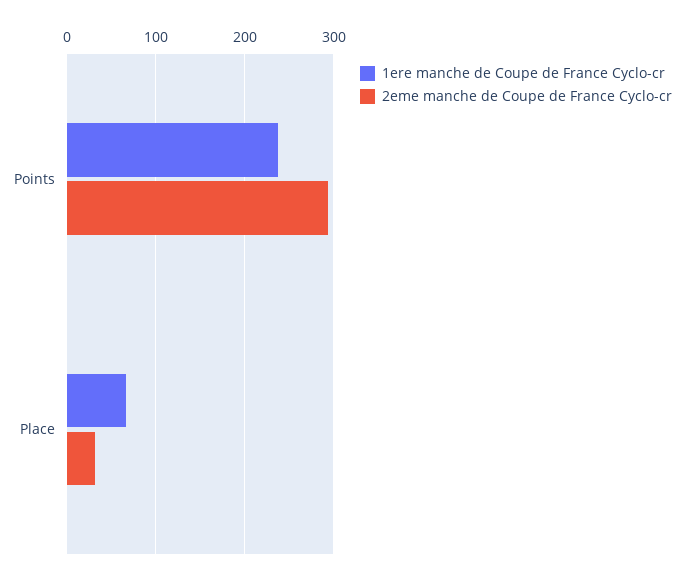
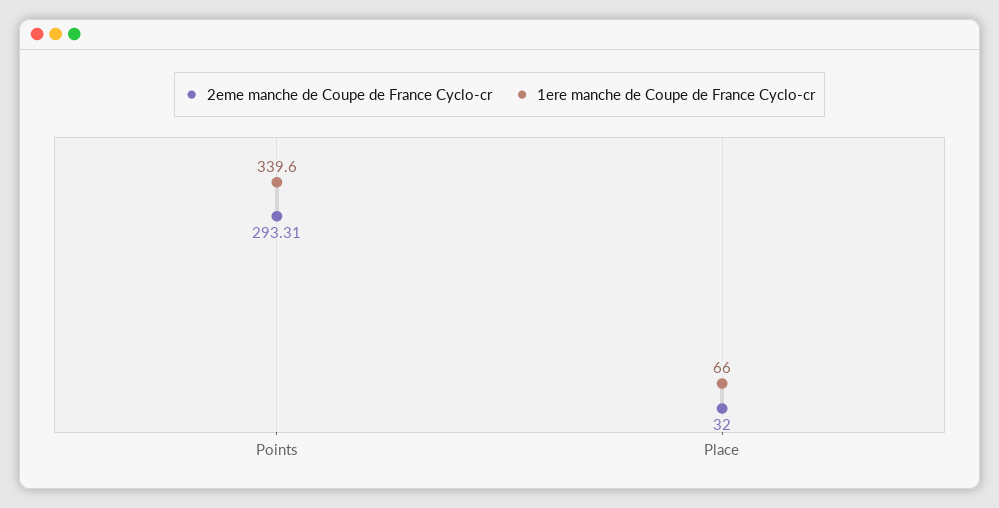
1ere manche de Coupe de France Cyclo-cr, Points: 240 -> 339.6

